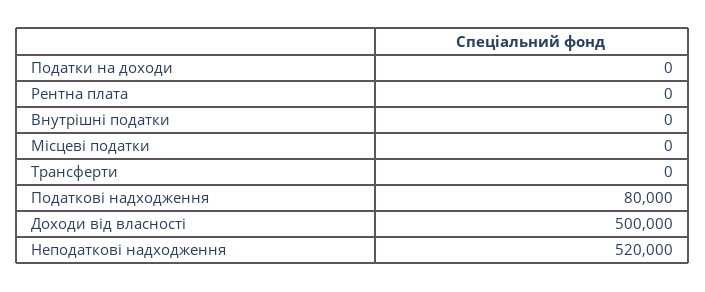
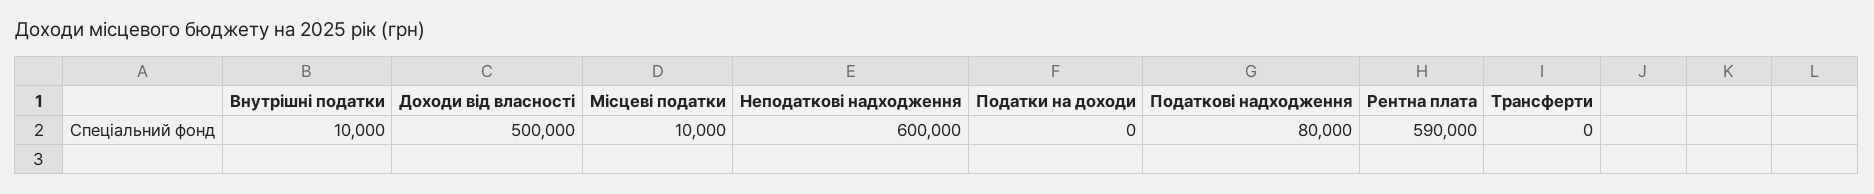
Рентна плата: 0 -> 590000
Внутрішні податки: 0 -> 10000
Місцеві податки: 0 -> 10000
Неподаткові надходження: 520000 -> 600000

